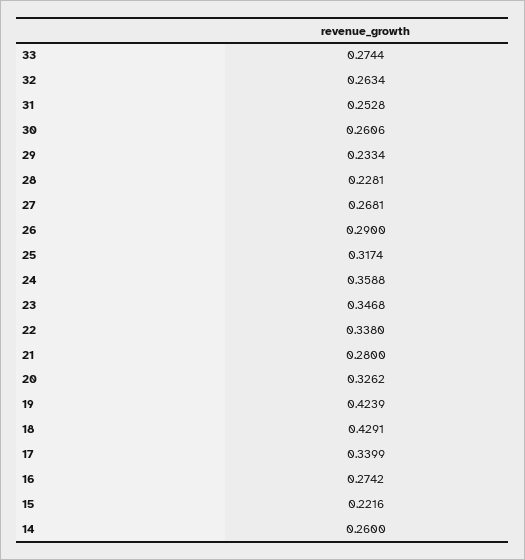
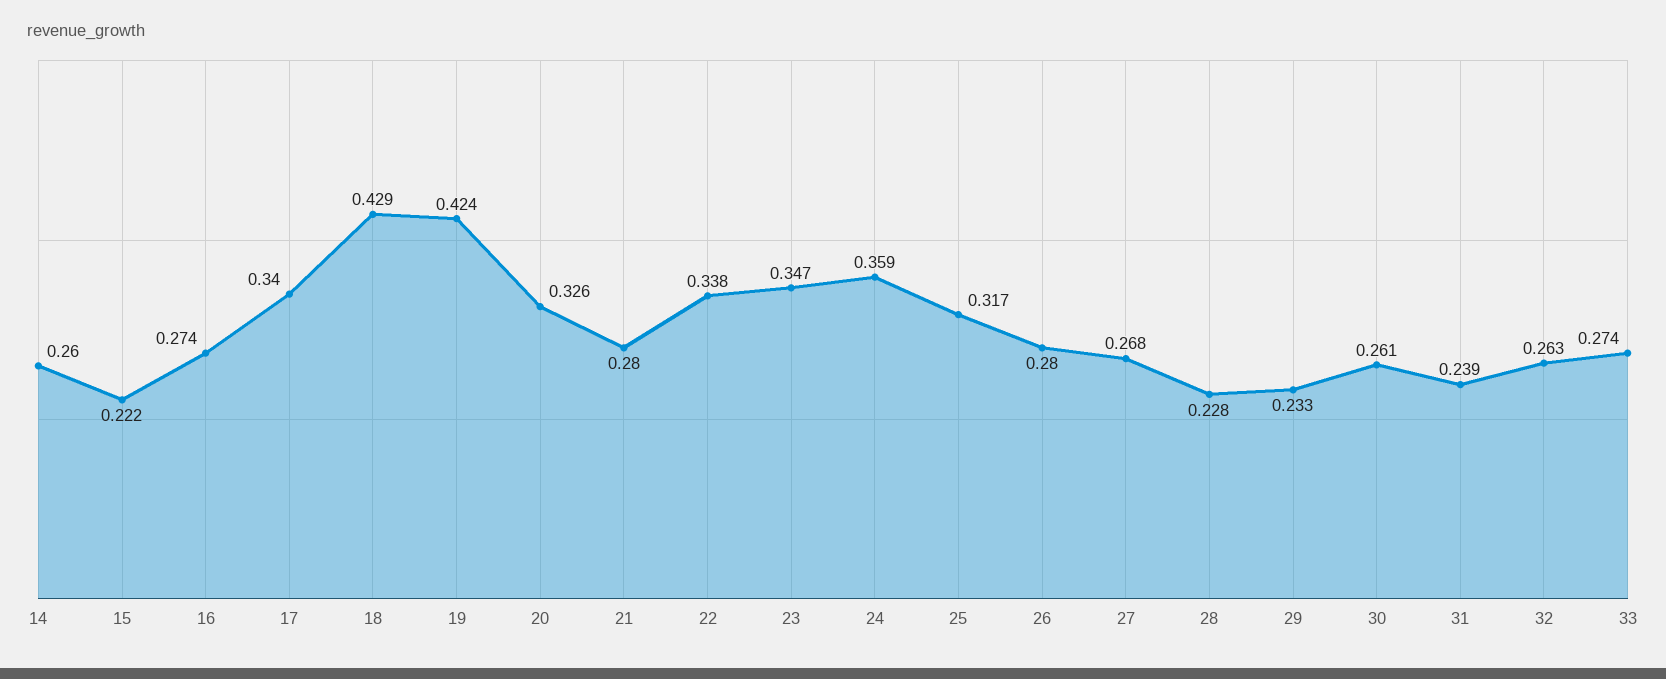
31: 0.2528 -> 0.239
26: 0.29 -> 0.28

